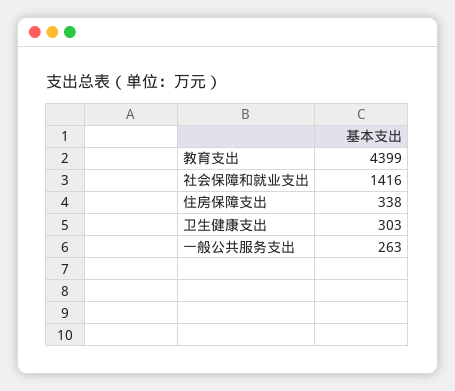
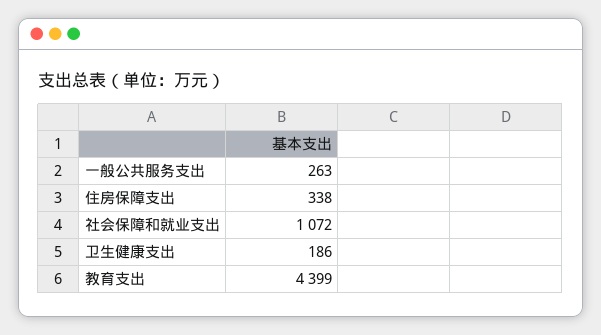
社会保障和就业支出: 1416 -> 1072
卫生健康支出: 303 -> 186

